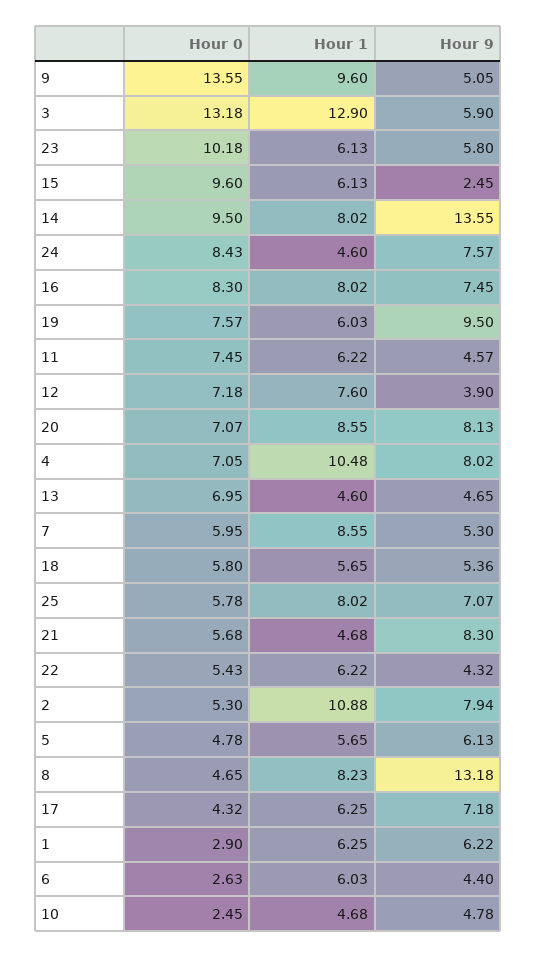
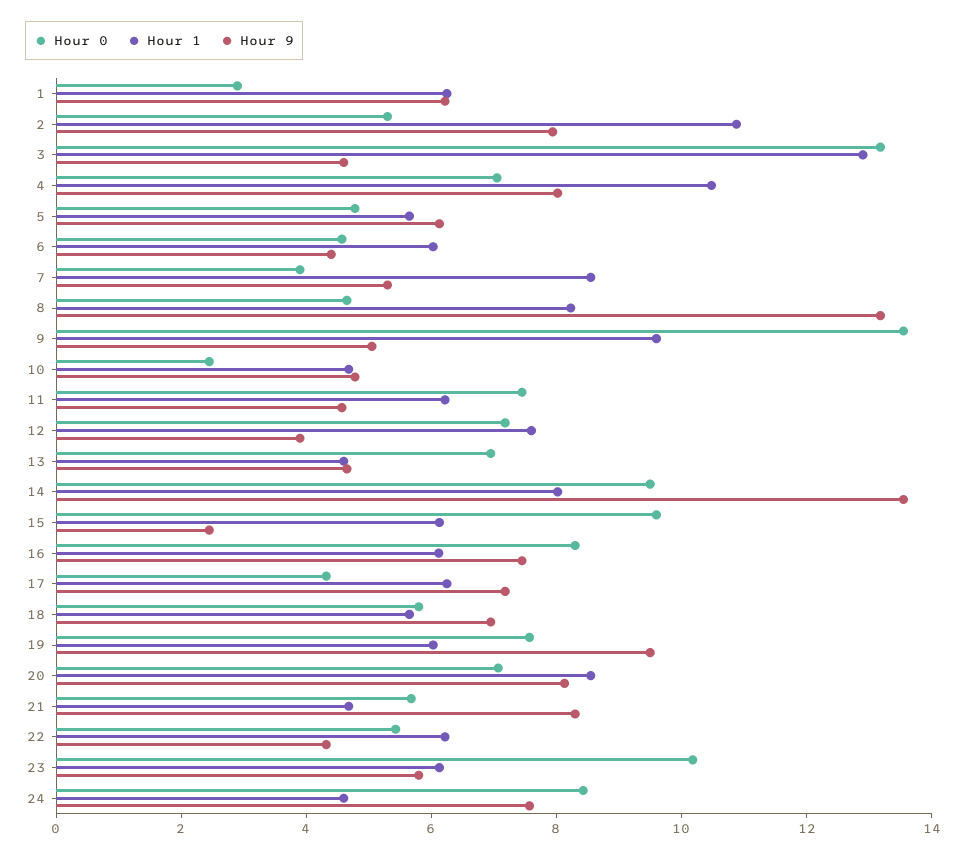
Hour 9, 3: 5.9 -> 4.5
Hour 1, 16: 8.02 -> 6
Hour 0, 7: 5.95 -> 4
Hour 9, 18: 5.36 -> 7
Hour 0, 25: 5.78 -> none
Hour 1, 25: 8.02 -> none
Hour 9, 25: 7.07 -> none
Hour 0, 6: 2.63 -> 4.5

